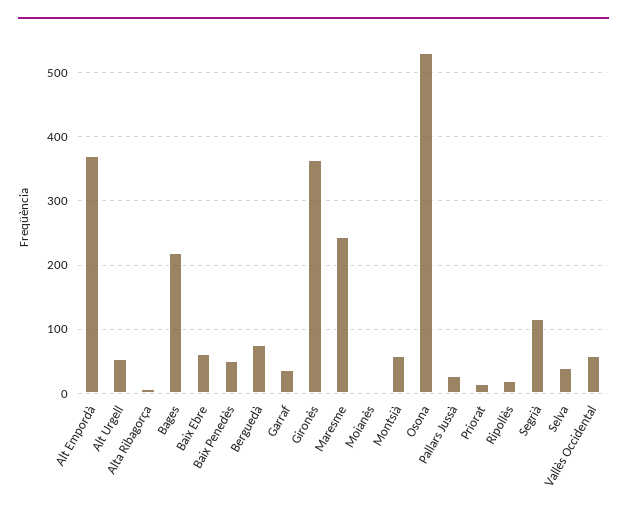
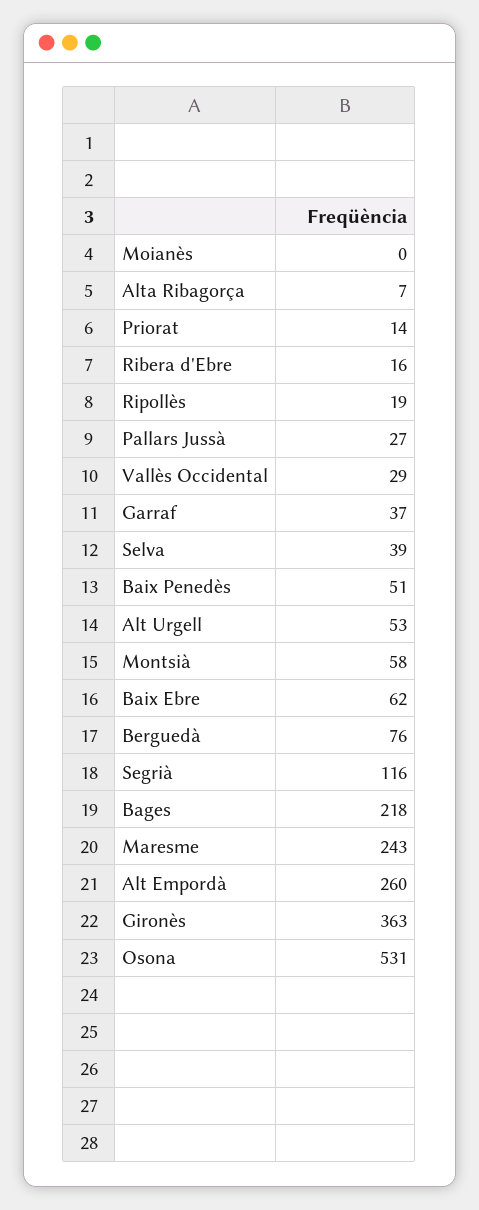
Alt Empordà: 370 -> 260
Vallès Occidental: 60 -> 29
Ribera d'Ebre: none -> 16

